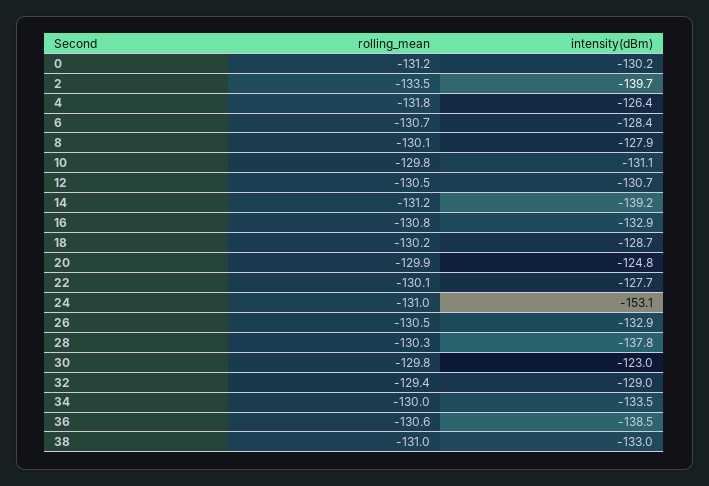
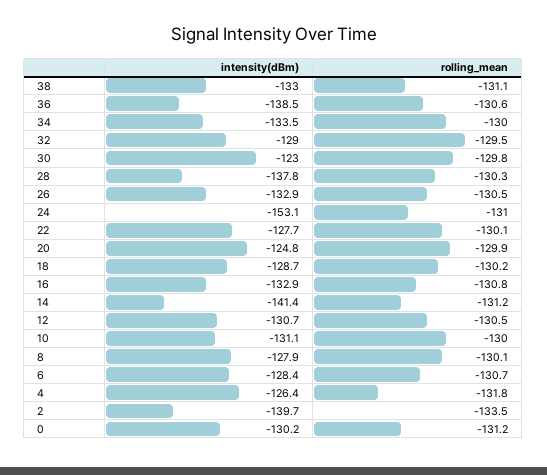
rolling_mean, 10: -129.8 -> -130
intensity(dBm), 14: -139.2 -> -141.4
rolling_mean, 32: -129.4 -> -129.5
rolling_mean, 38: -131 -> -131.1

